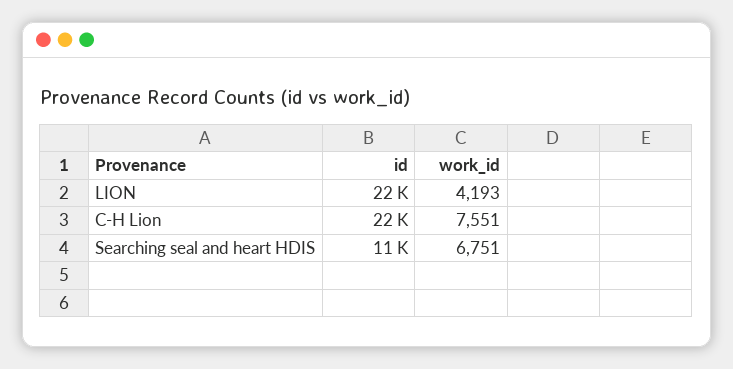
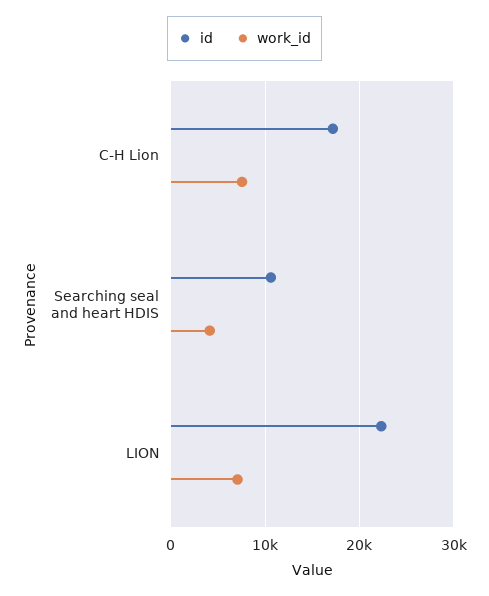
work_id, LION: 4193 -> 7000
id, C-H Lion: 22000 -> 17000
work_id, Searching seal and heart HDIS: 6751 -> 4000

